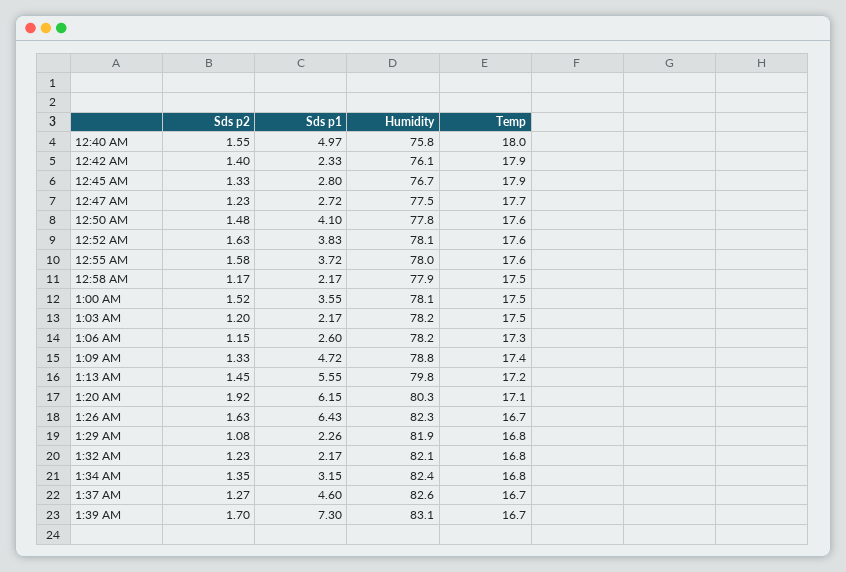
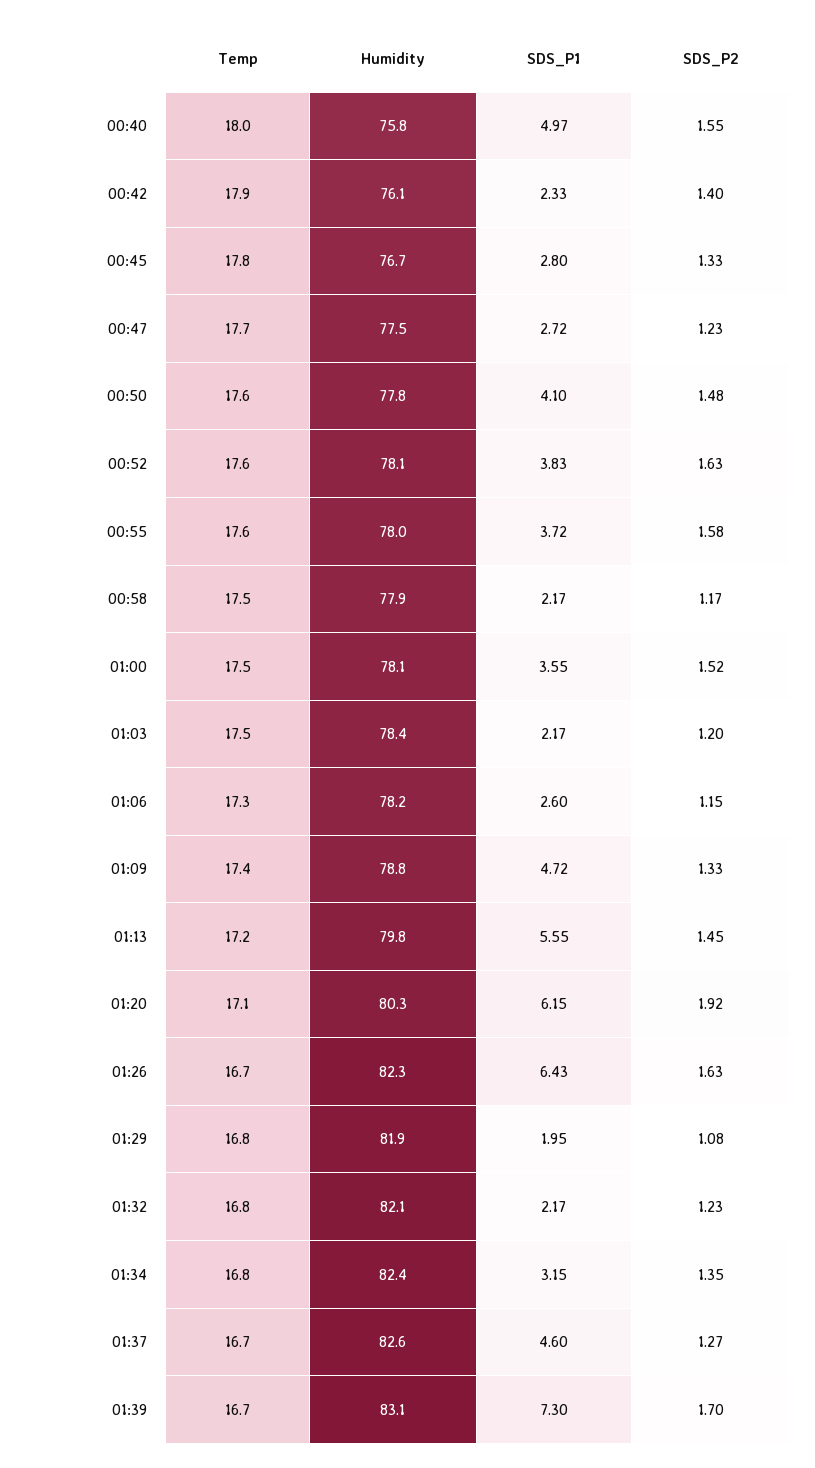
Temp, 12:45 AM: 17.9 -> 17.8
Humidity, 1:03 AM: 78.2 -> 78.4
Sds p1, 1:29 AM: 2.26 -> 1.95

